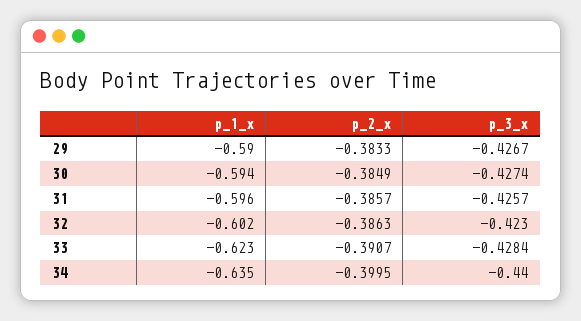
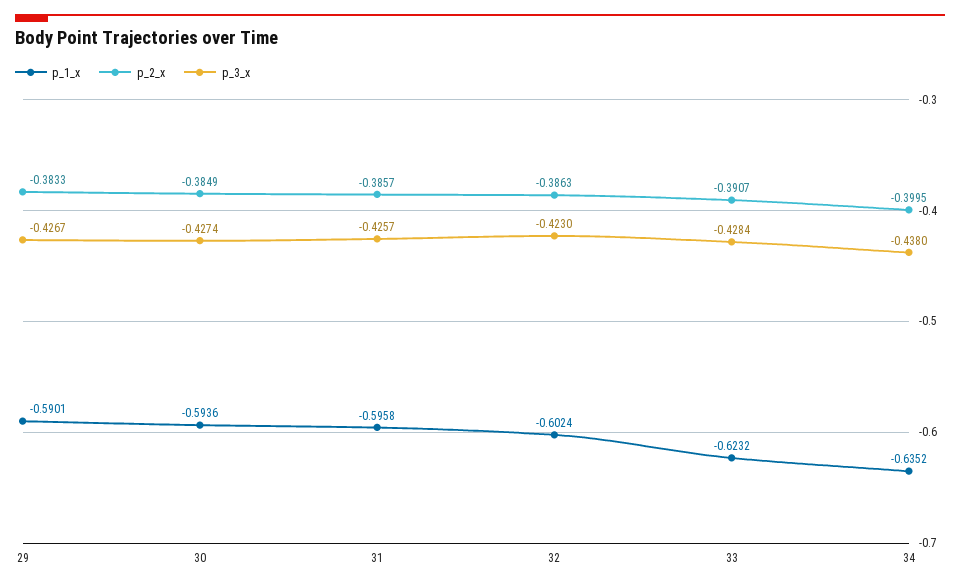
p_3_x, 34: -0.44 -> -0.438

